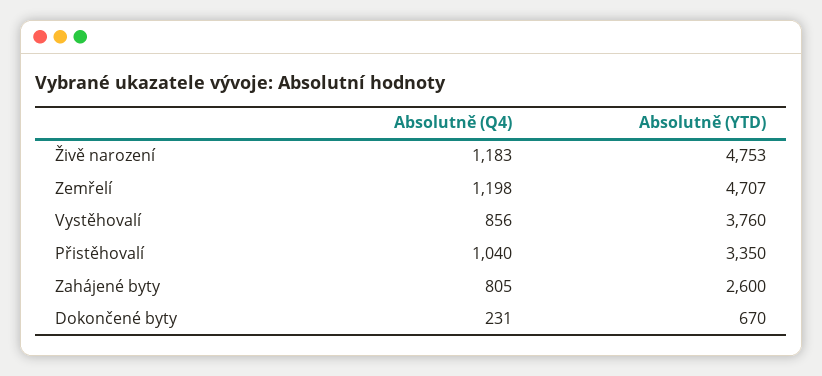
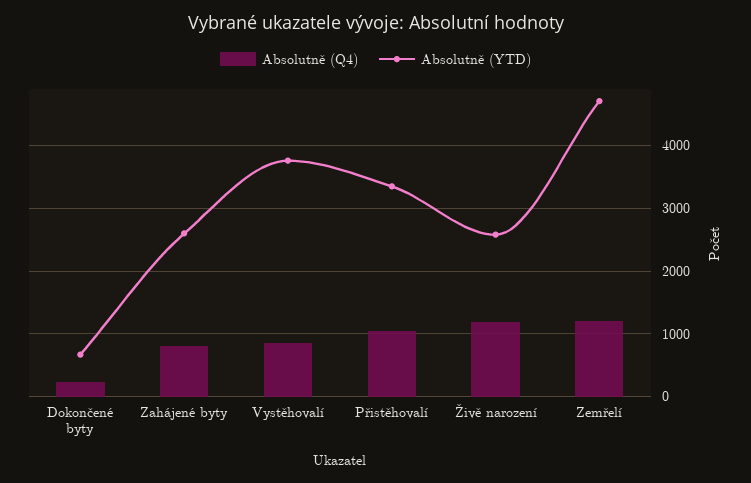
Absolutně (YTD), Živě narození: 4753 -> 2600

